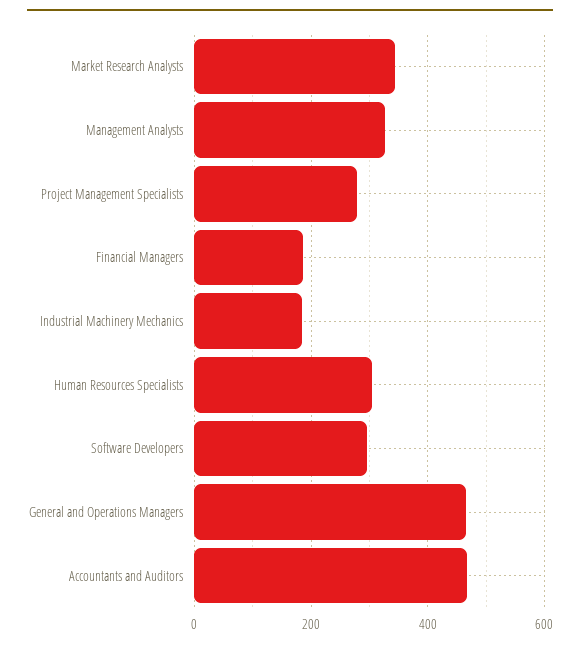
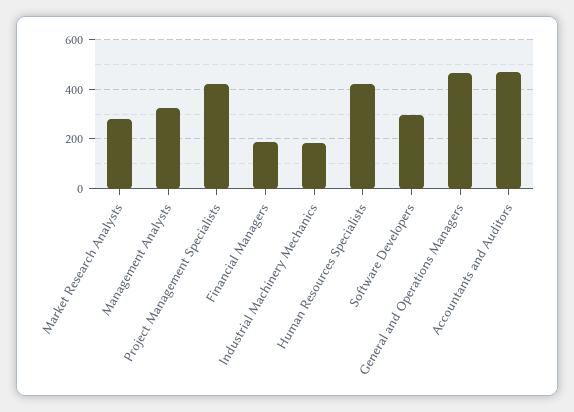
Market Research Analysts: 340 -> 275
Project Management Specialists: 280 -> 425
Human Resources Specialists: 300 -> 425

